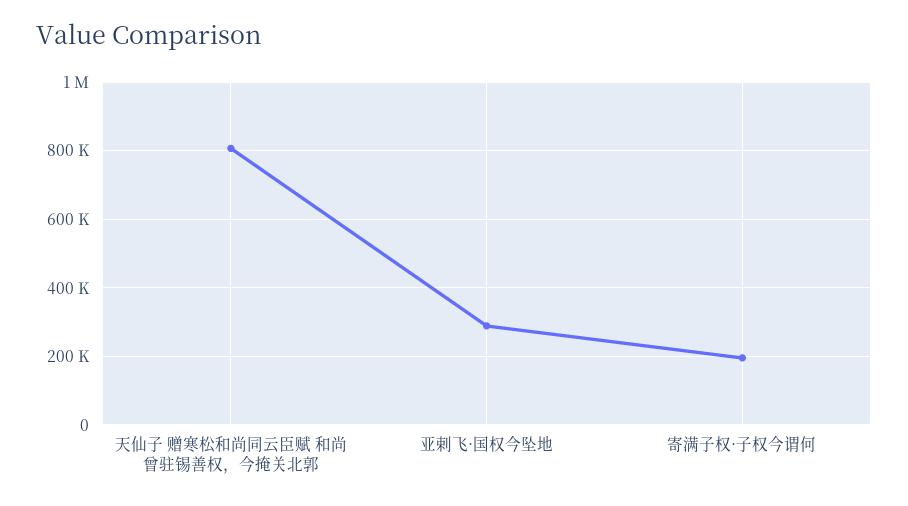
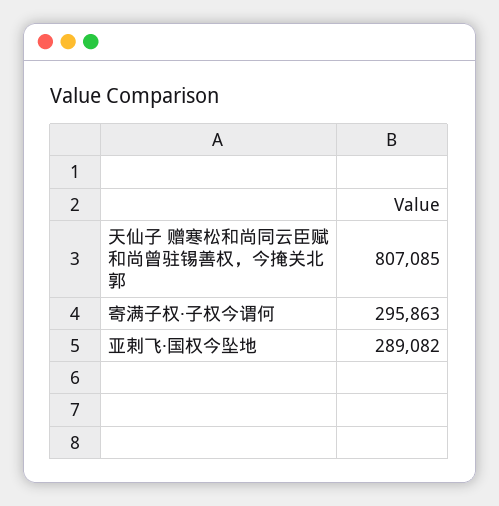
寄满子权·子权今谓何: 200000 -> 295863

